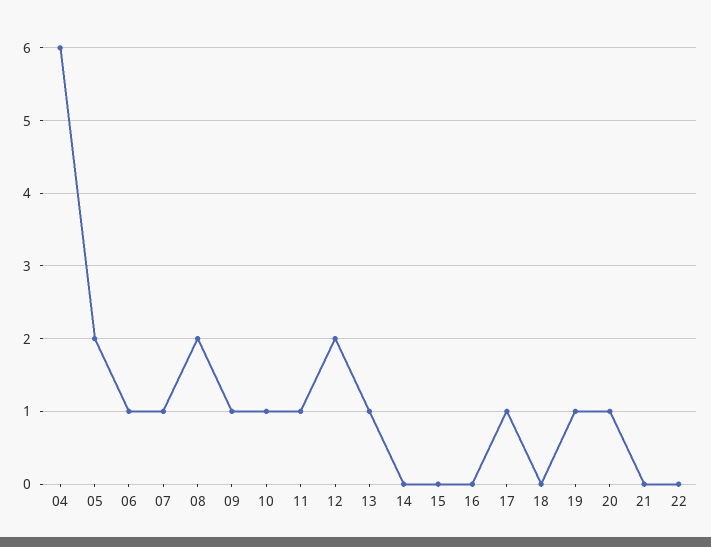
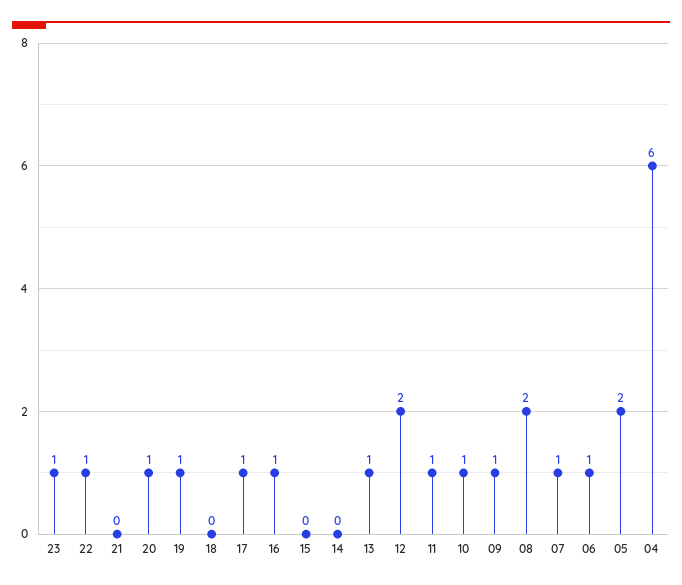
16: 0 -> 1
22: 0 -> 1
23: none -> 1

